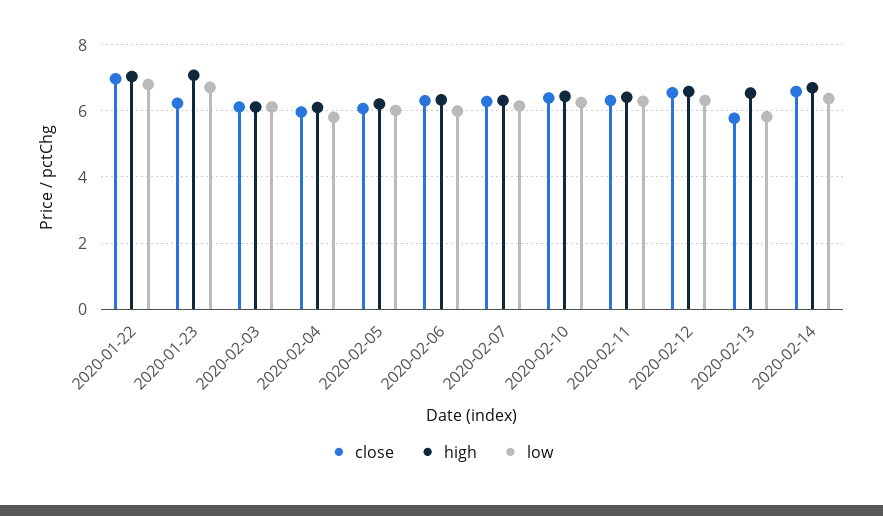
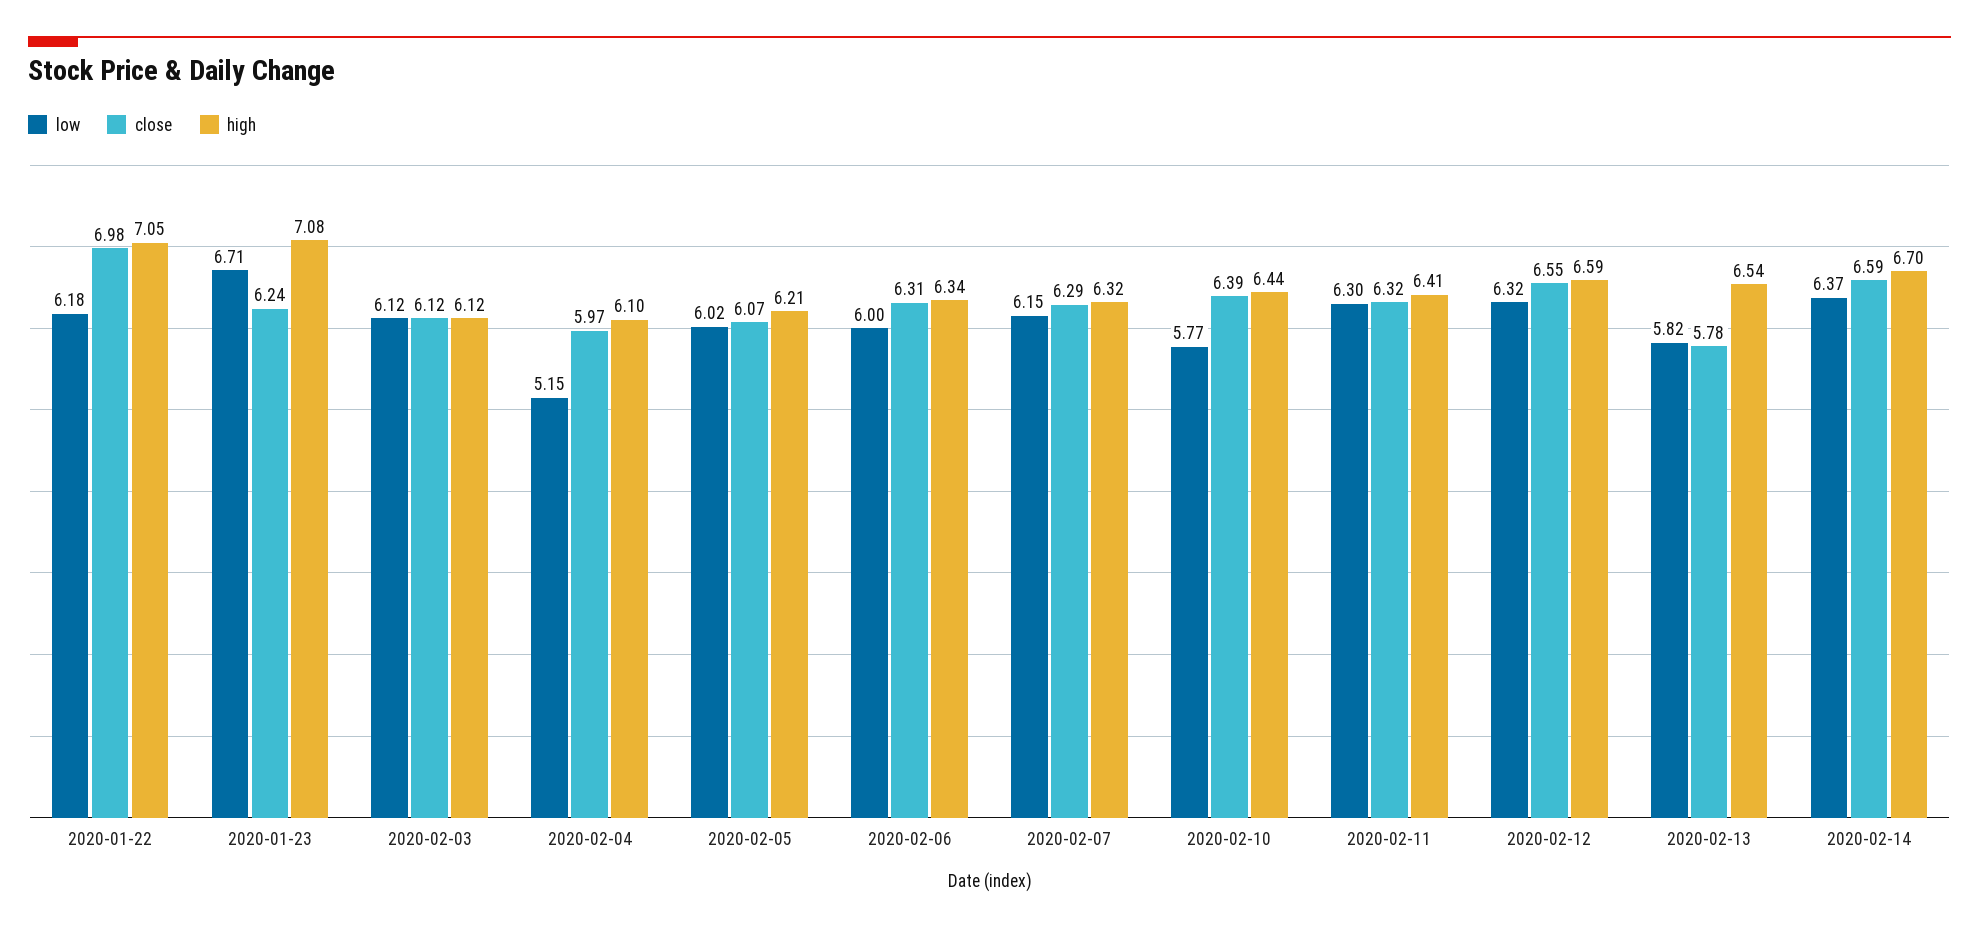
low, 2020-01-22: 6.8 -> 6.18
low, 2020-02-04: 5.8 -> 5.15
low, 2020-02-10: 6.2 -> 5.77

